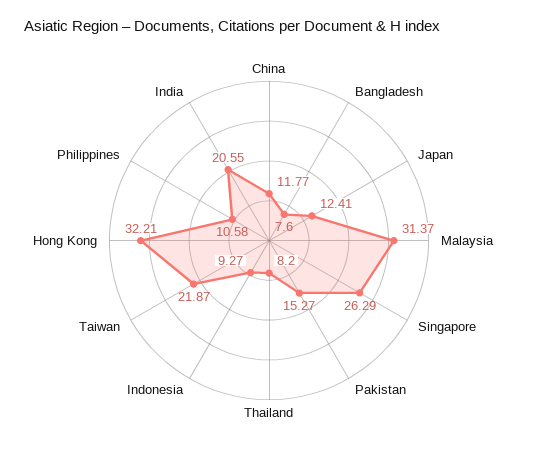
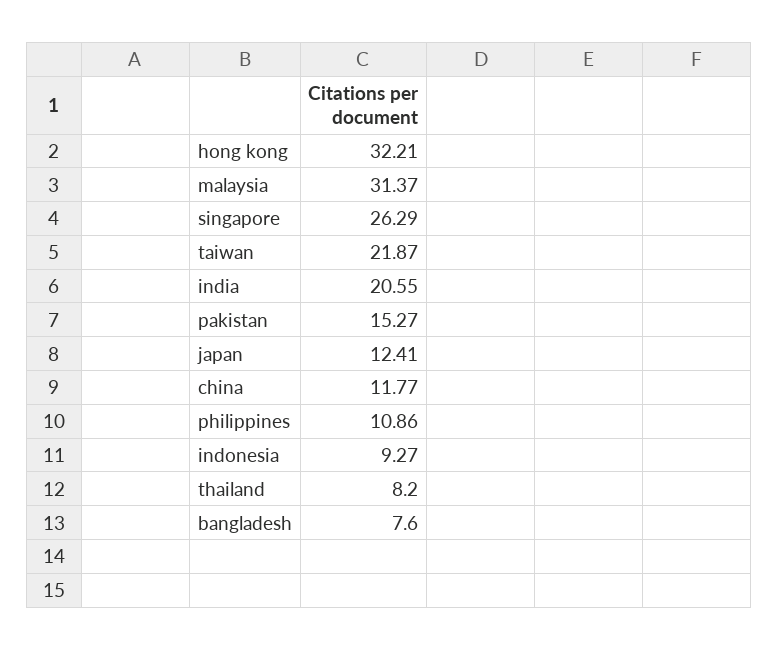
Philippines: 10.58 -> 10.86

